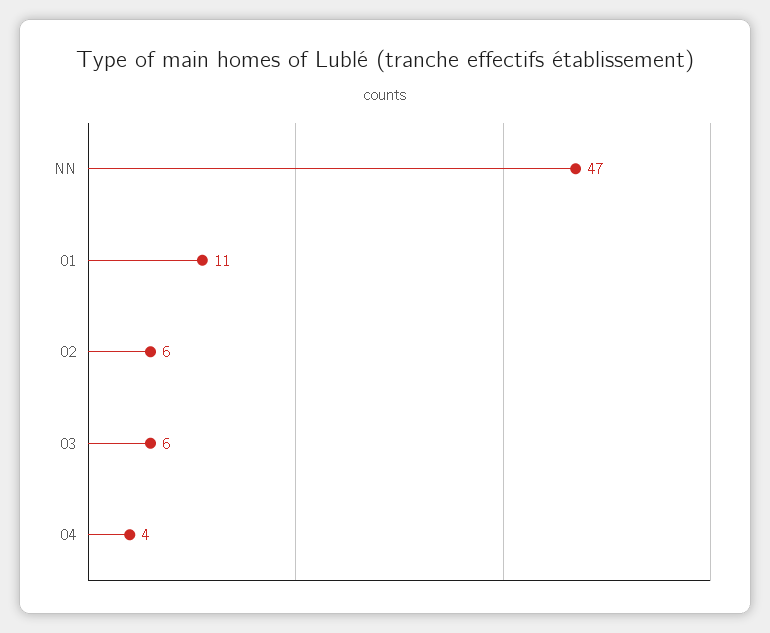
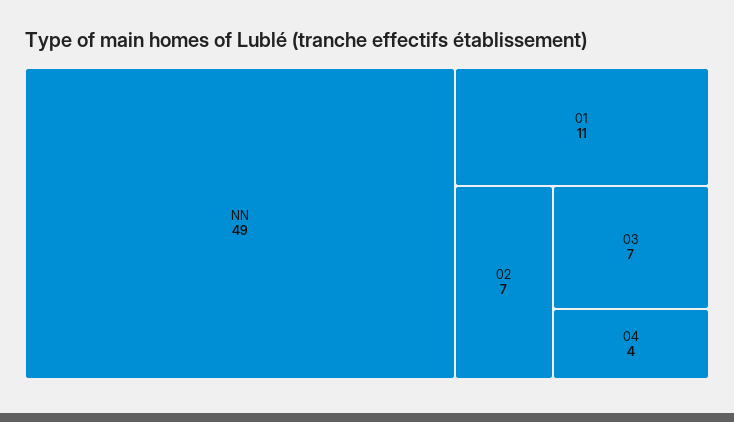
NN: 47 -> 49
02: 6 -> 7
03: 6 -> 7

